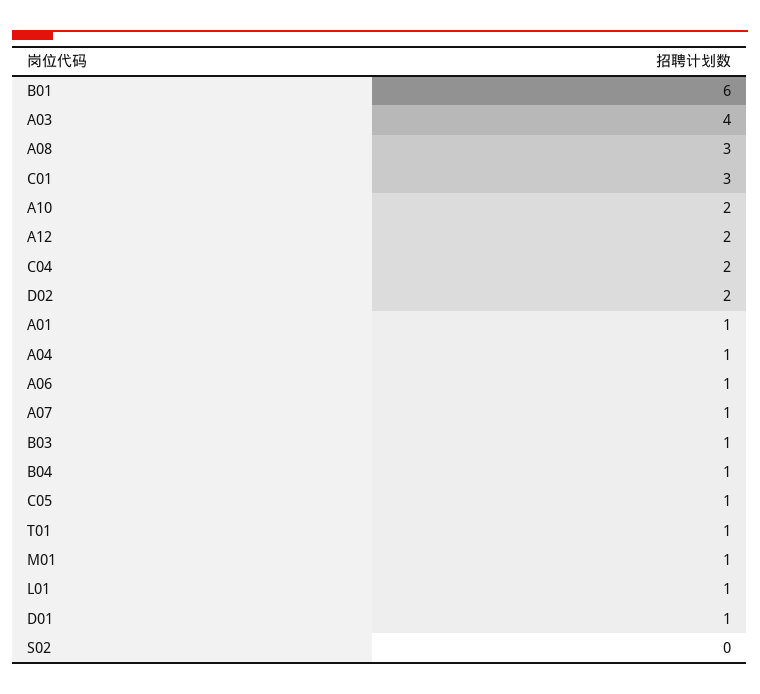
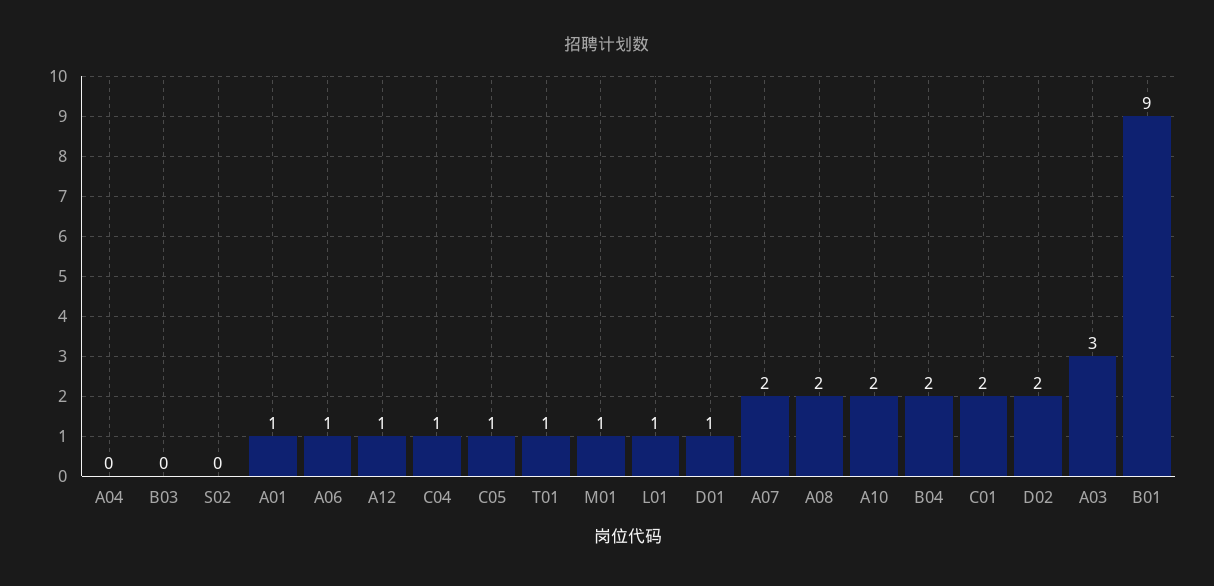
B01: 6 -> 9
A03: 4 -> 3
A08: 3 -> 2
C01: 3 -> 2
A12: 2 -> 1
C04: 2 -> 1
A04: 1 -> 0
A07: 1 -> 2
B03: 1 -> 0
B04: 1 -> 2

